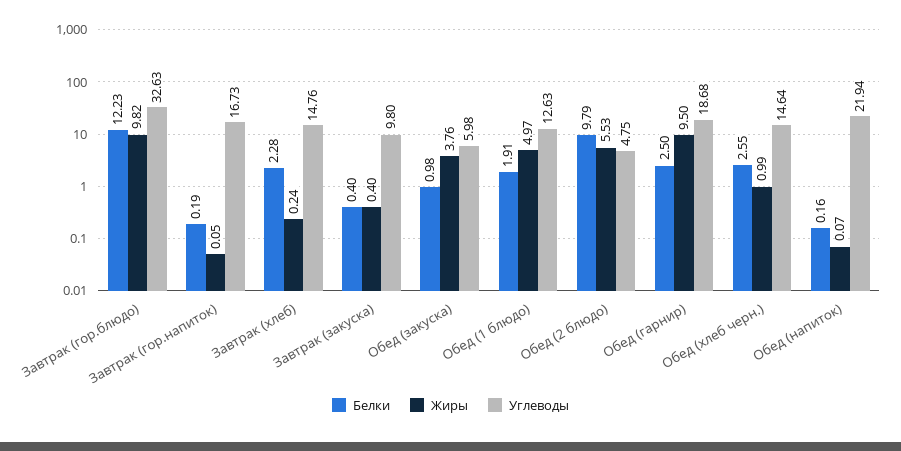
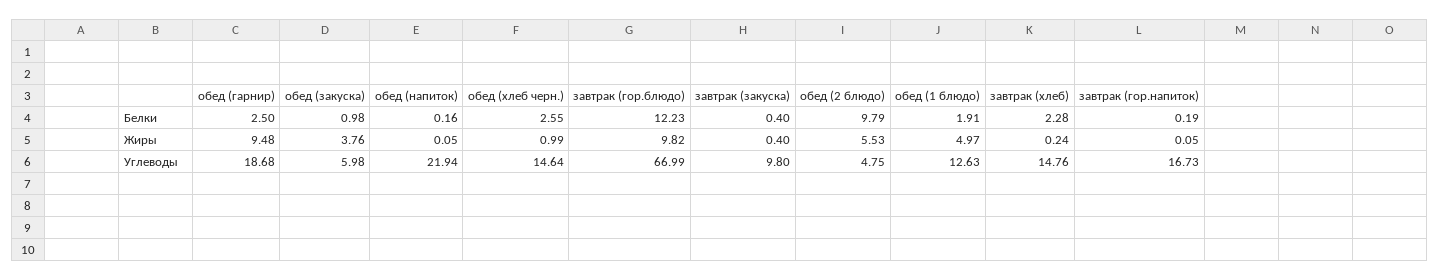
Углеводы, Завтрак (гор.блюдо): 32.63 -> 66.99
Жиры, Обед (гарнир): 9.5 -> 9.48
Жиры, Обед (напиток): 0.07 -> 0.05

